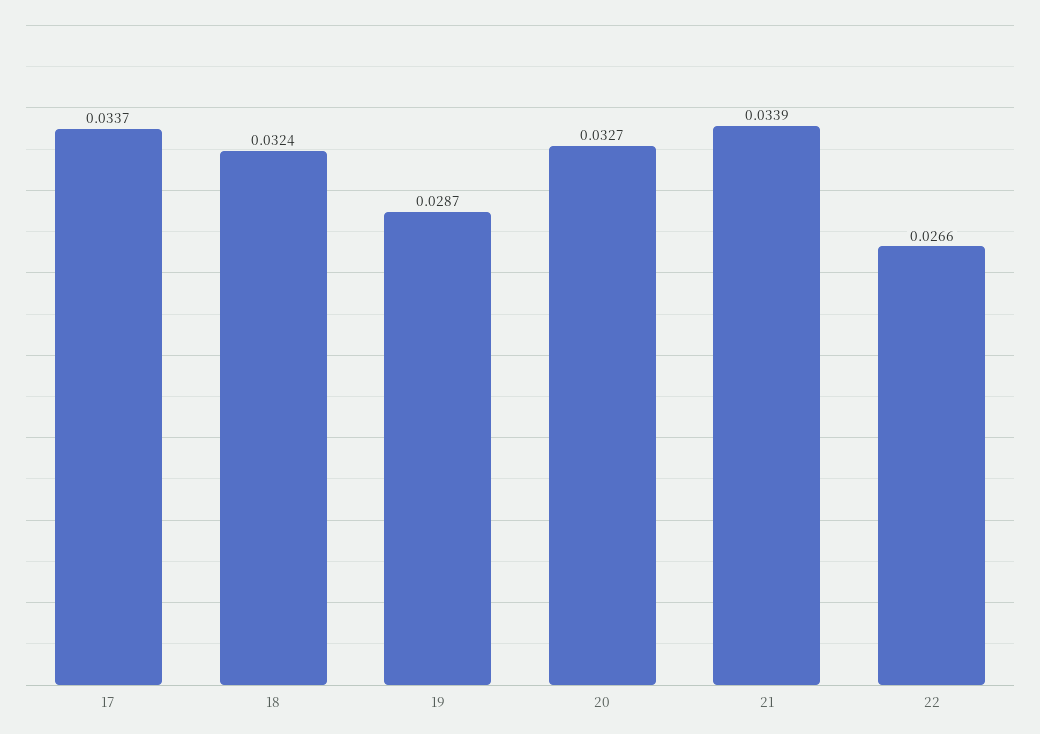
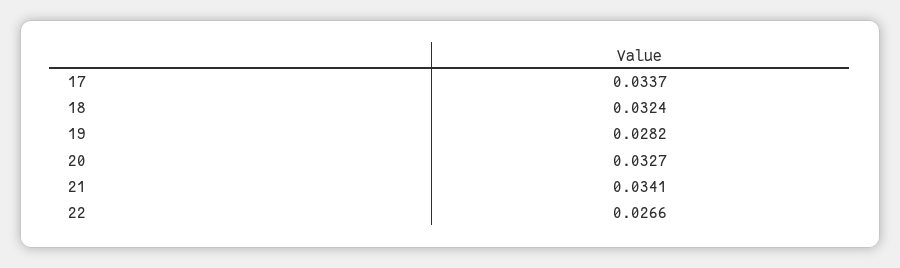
19: 0.0287 -> 0.0282
21: 0.0339 -> 0.0341

